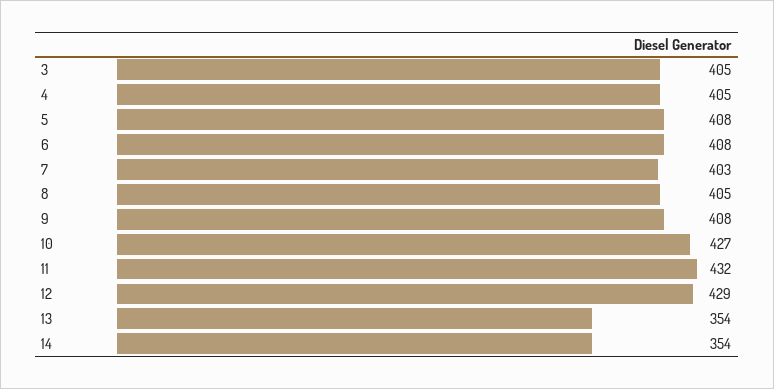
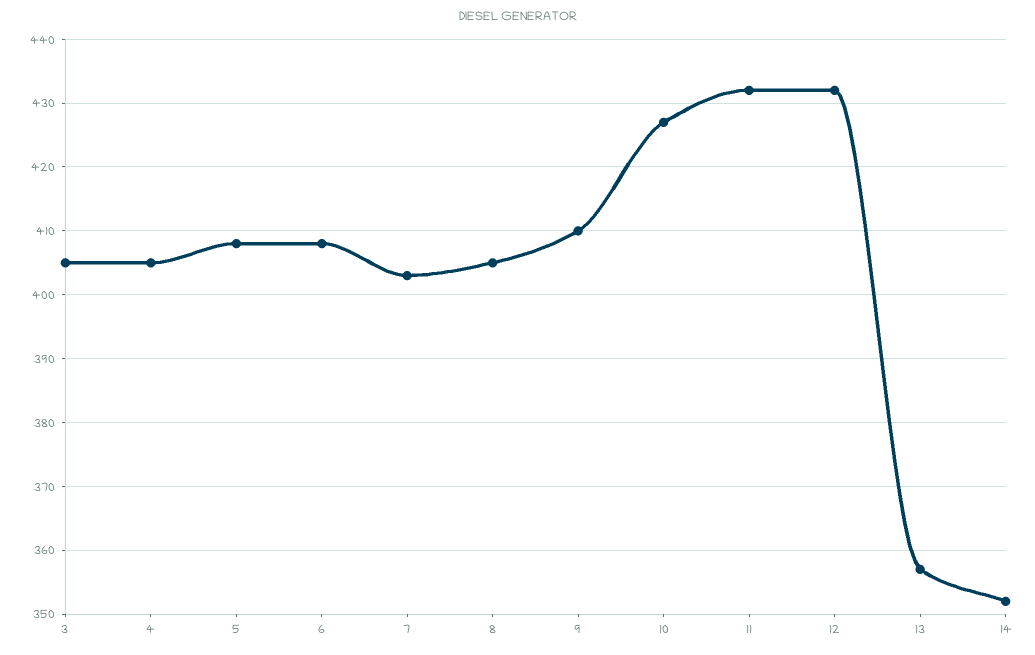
9: 408 -> 410
12: 429 -> 432
13: 354 -> 357
14: 354 -> 352

